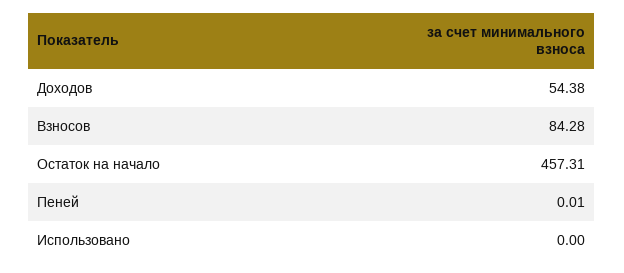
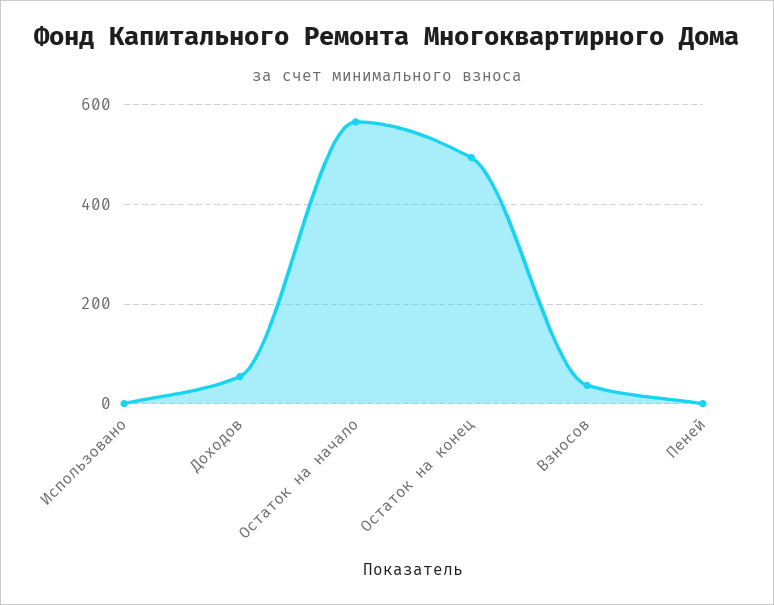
Взносов: 84.28 -> 40
Остаток на начало: 457.31 -> 560
Остаток на конец: none -> 500

